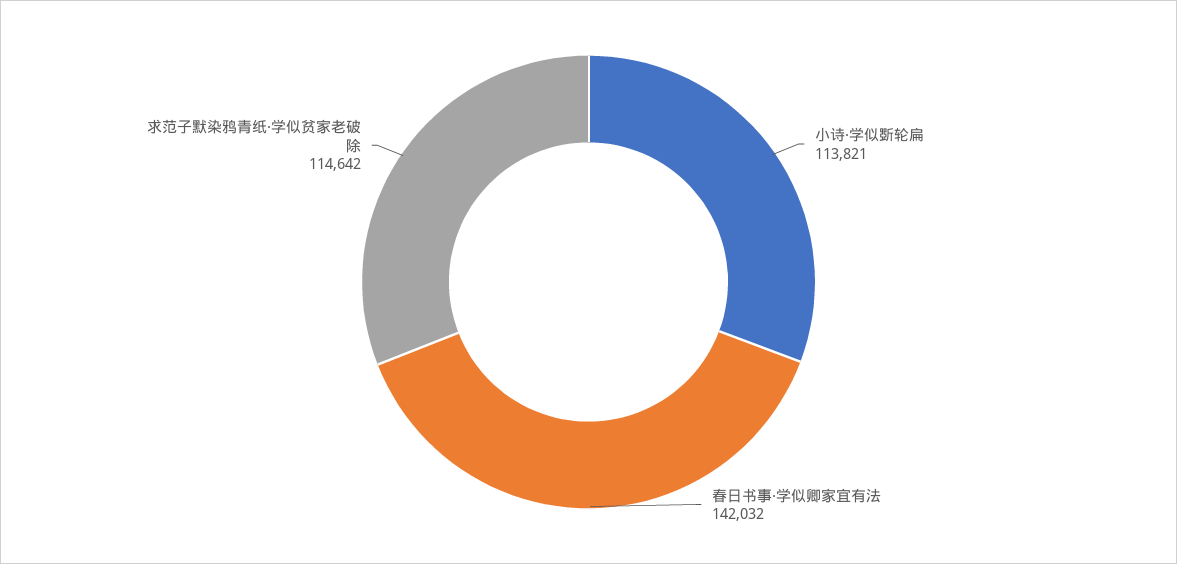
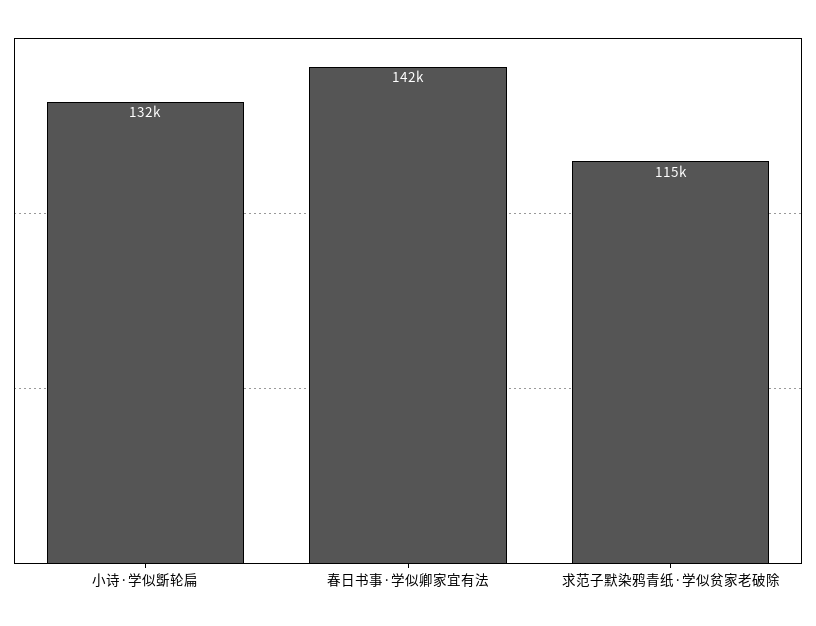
小诗·学似斲轮扁: 113821 -> 132000

